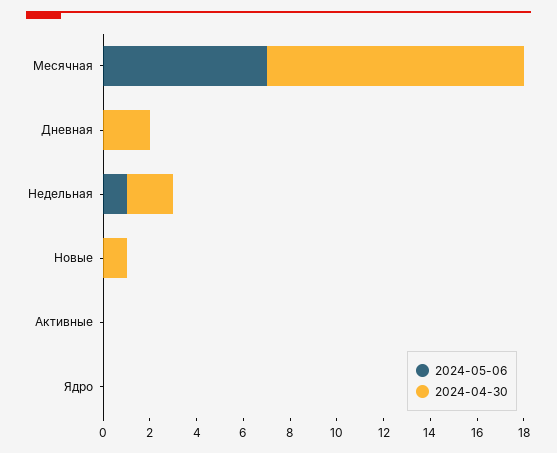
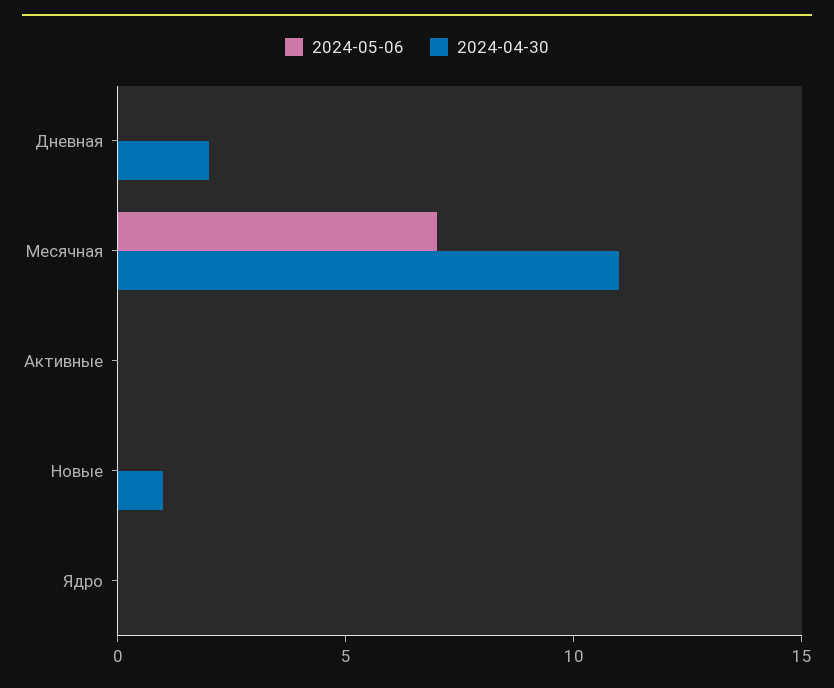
2024-05-06, Недельная: 1 -> none
2024-04-30, Недельная: 2 -> none

